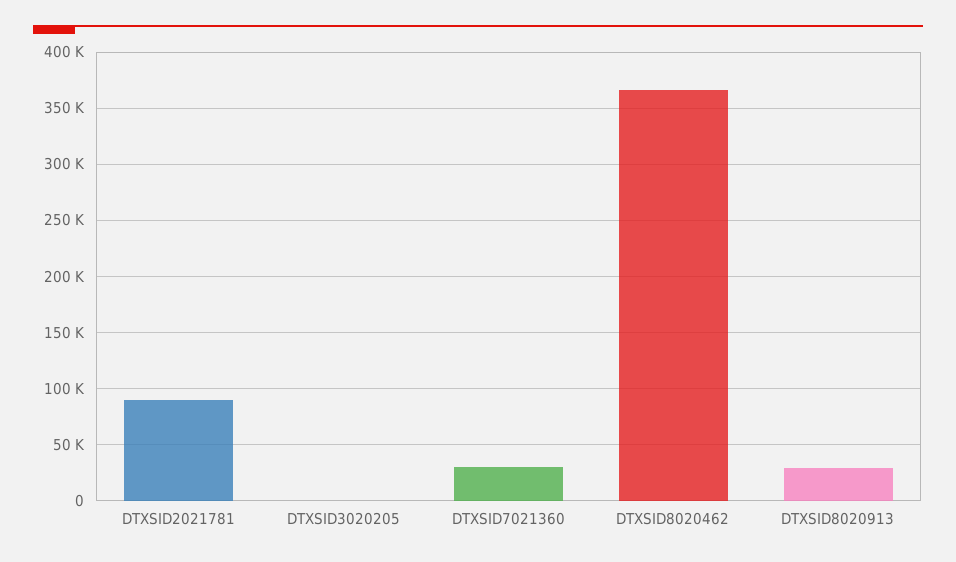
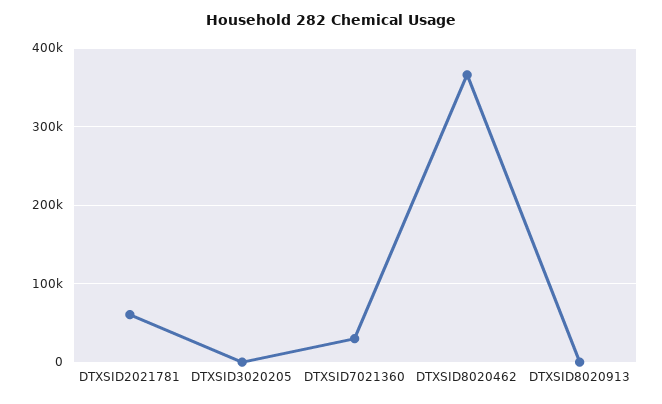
DTXSID2021781: 90000 -> 60000
DTXSID8020913: 30000 -> 0

